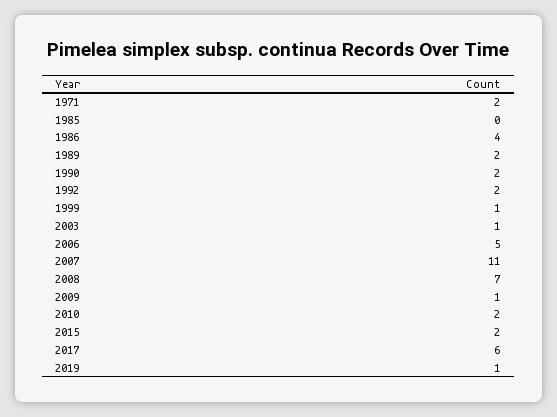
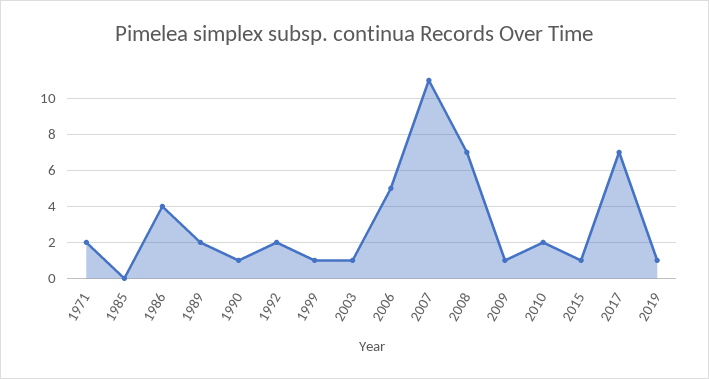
1990: 2 -> 1
2015: 2 -> 1
2017: 6 -> 7

